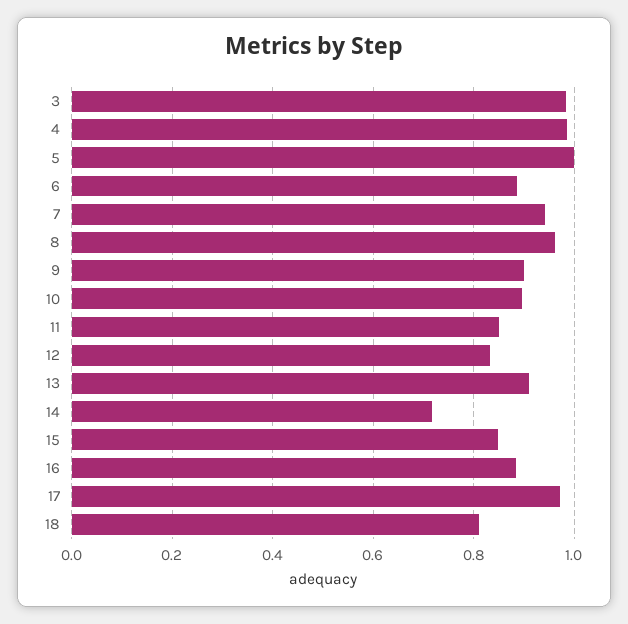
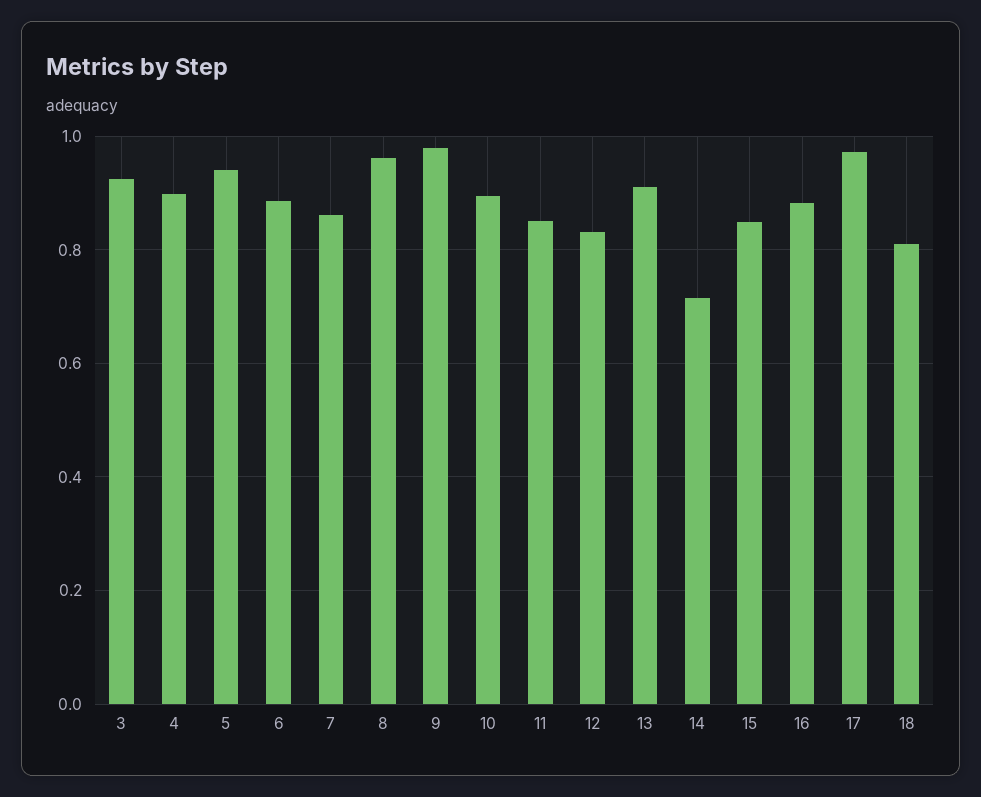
3: 0.98 -> 0.92
4: 0.98 -> 0.9
5: 1 -> 0.94
7: 0.94 -> 0.86
9: 0.9 -> 0.98

